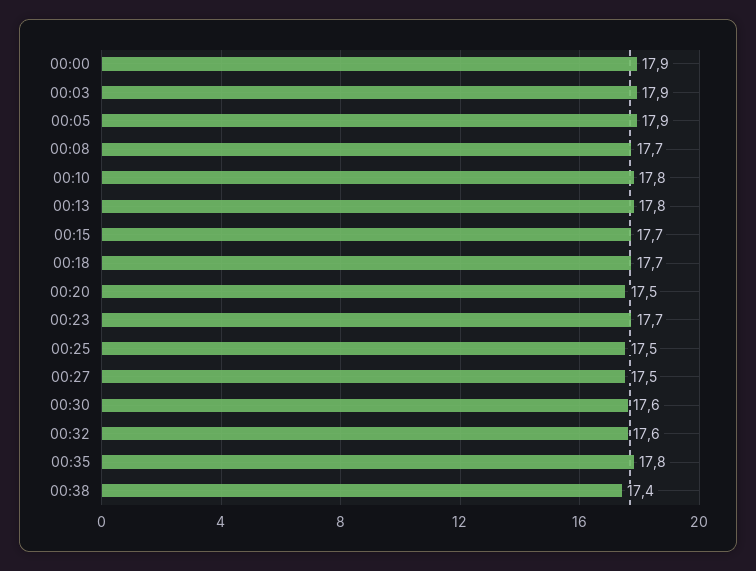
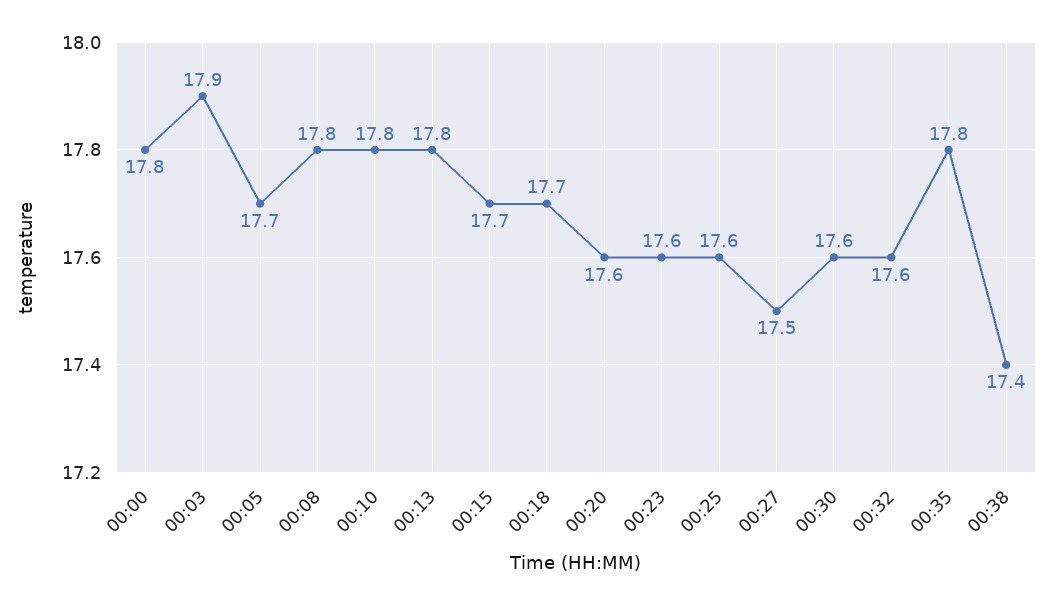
00:00: 17.9 -> 17.8
00:05: 17.9 -> 17.7
00:08: 17.7 -> 17.8
00:20: 17.5 -> 17.6
00:23: 17.7 -> 17.6
00:25: 17.5 -> 17.6

